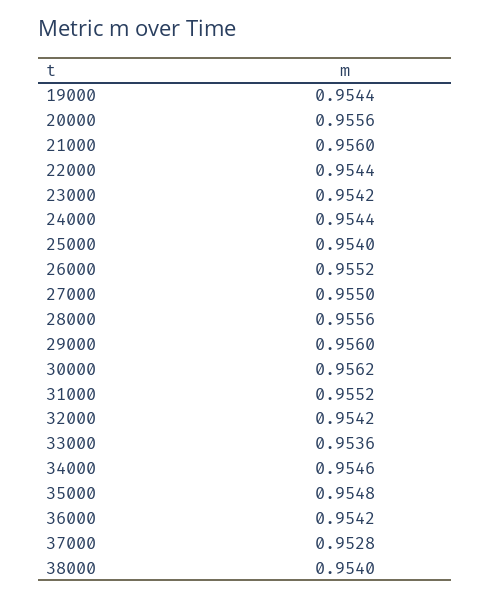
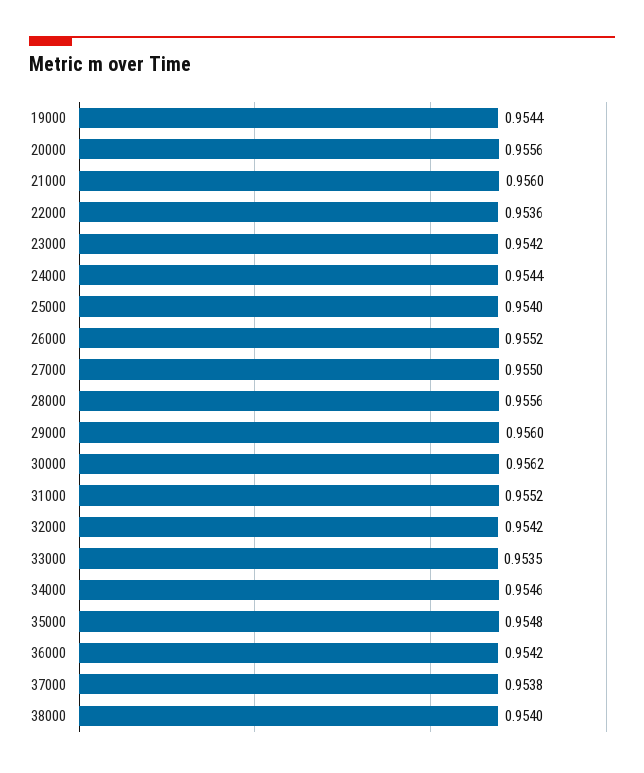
22000: 0.9544 -> 0.9536
33000: 0.9536 -> 0.9535
37000: 0.9528 -> 0.9538

